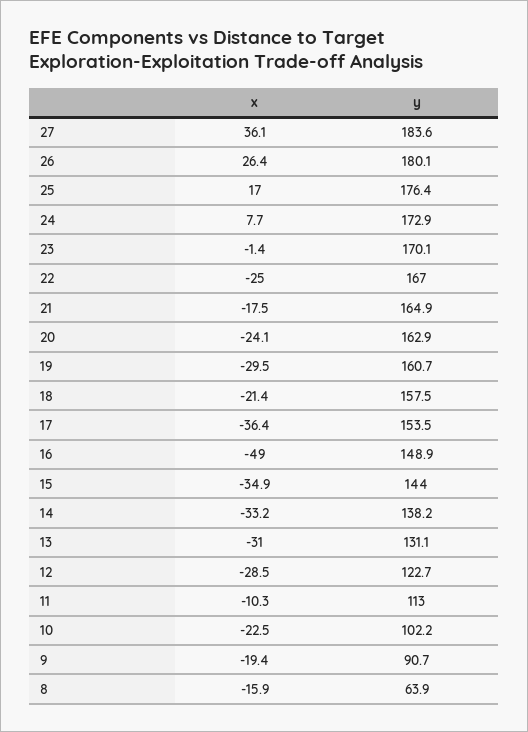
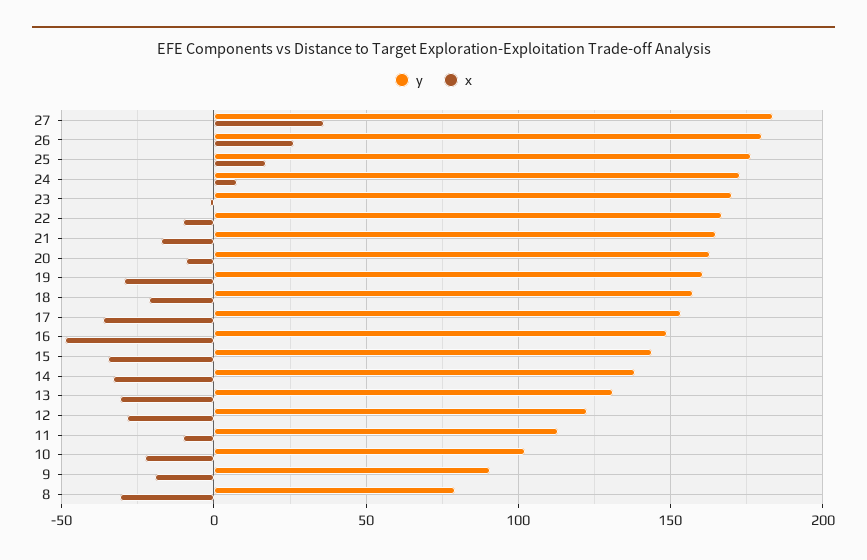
x, 22: -25 -> -10
x, 20: -24.1 -> -10
x, 8: -15.9 -> -30
y, 8: 63.9 -> 80

